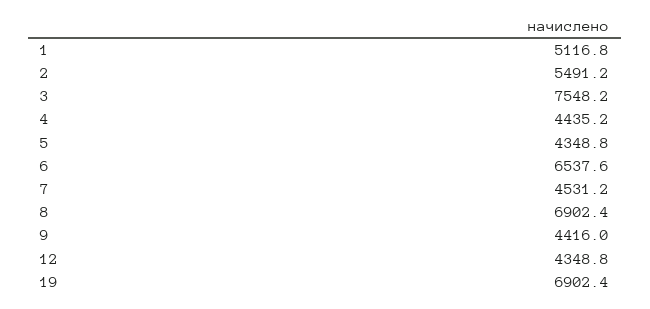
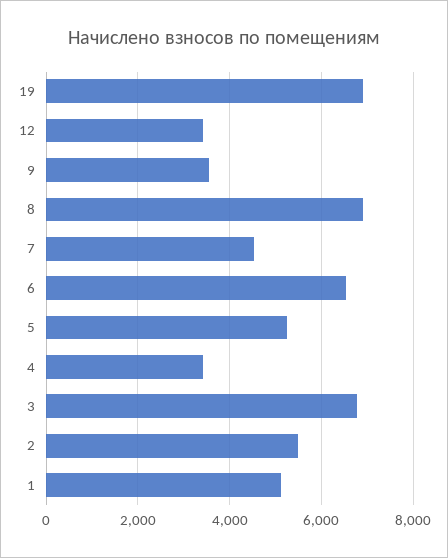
3: 7548.2 -> 6800
4: 4435.2 -> 3400
5: 4348.8 -> 5200
9: 4416 -> 3600
12: 4348.8 -> 3400

